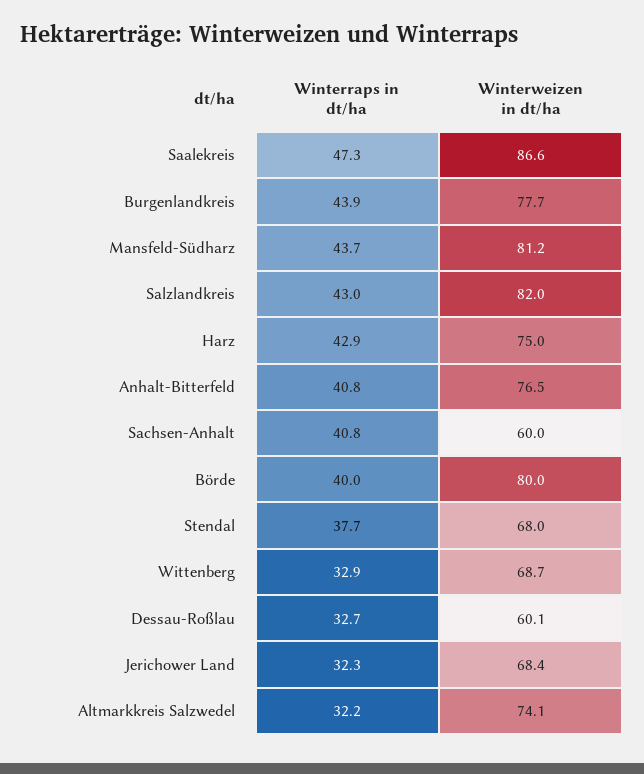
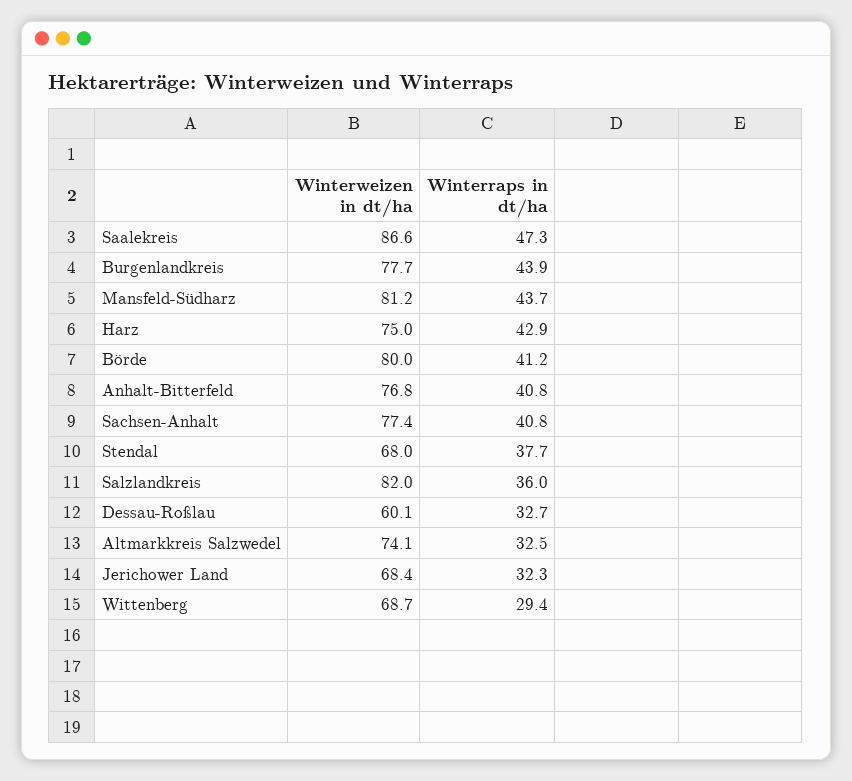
Winterraps in dt/ha, Salzlandkreis: 43 -> 36
Winterweizen in dt/ha, Anhalt-Bitterfeld: 76.5 -> 76.8
Winterweizen in dt/ha, Sachsen-Anhalt: 60 -> 77.4
Winterraps in dt/ha, Börde: 40 -> 41.2
Winterraps in dt/ha, Wittenberg: 32.9 -> 29.4
Winterraps in dt/ha, Altmarkkreis Salzwedel: 32.2 -> 32.5

